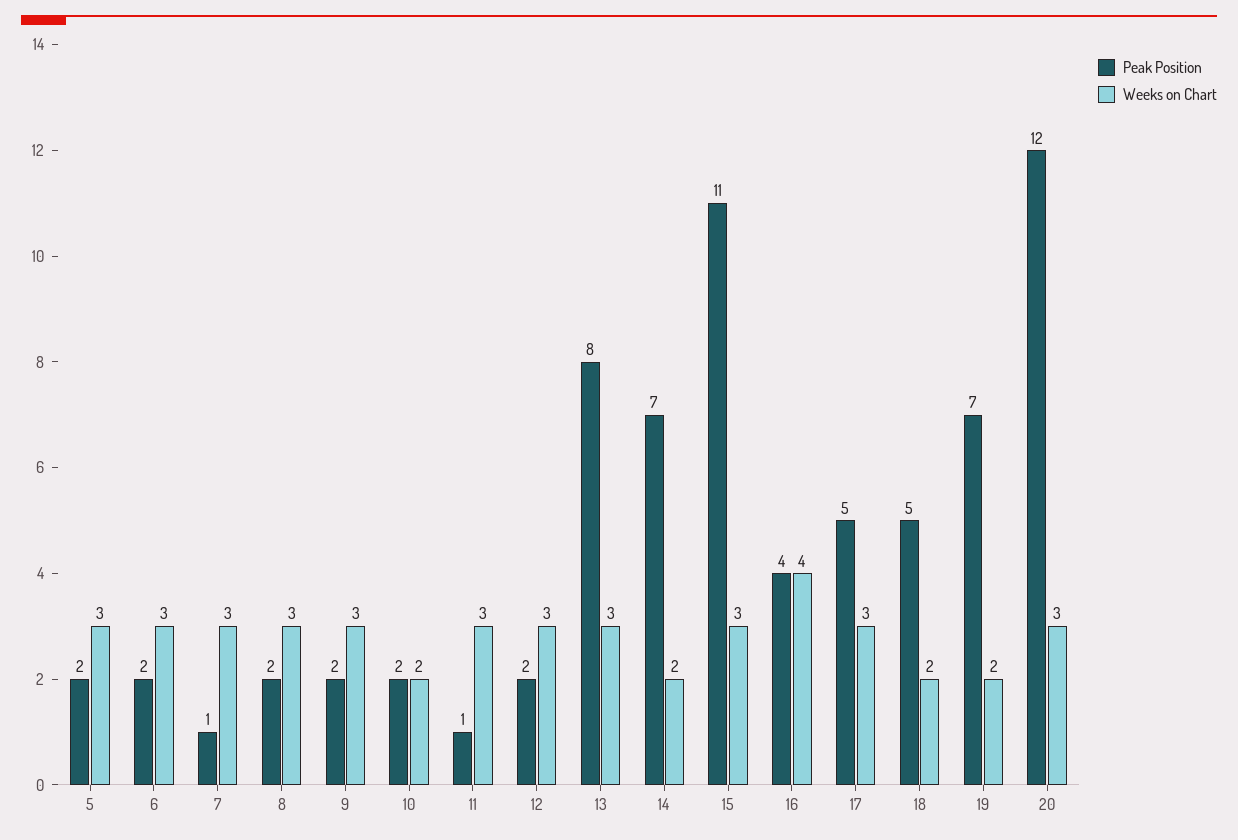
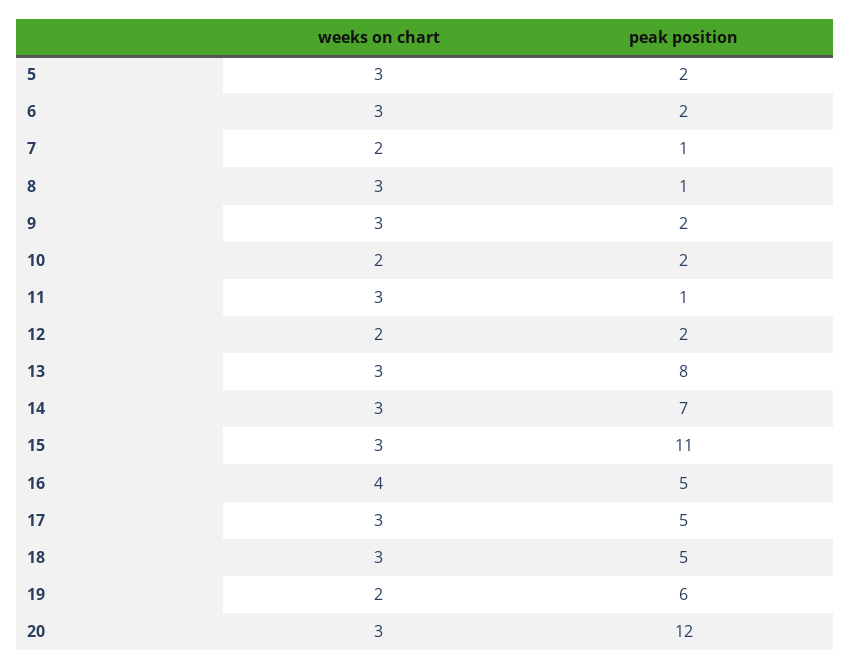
Weeks on Chart, 7: 3 -> 2
Peak Position, 8: 2 -> 1
Weeks on Chart, 12: 3 -> 2
Weeks on Chart, 14: 2 -> 3
Peak Position, 16: 4 -> 5
Weeks on Chart, 18: 2 -> 3
Peak Position, 19: 7 -> 6

